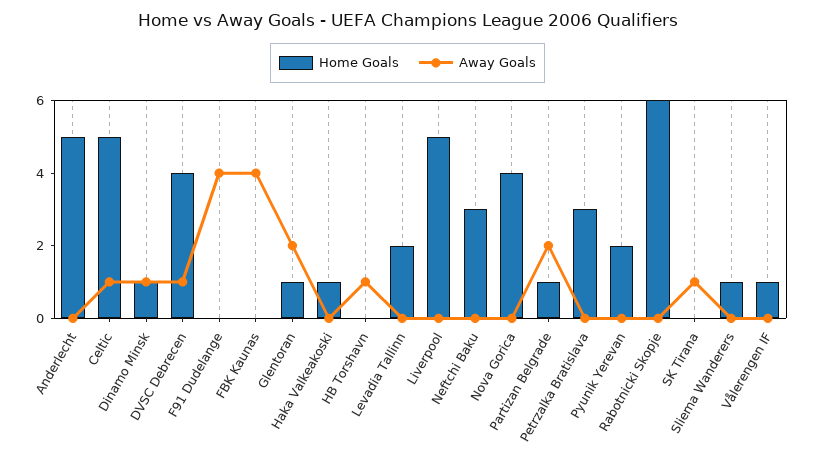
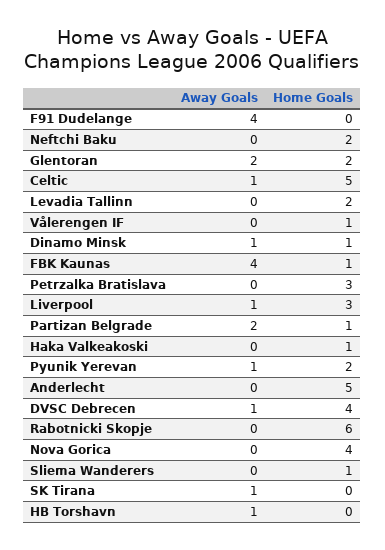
Home Goals, FBK Kaunas: 0 -> 1
Home Goals, Glentoran: 1 -> 2
Home Goals, Liverpool: 5 -> 3
Away Goals, Liverpool: 0 -> 1
Home Goals, Neftchi Baku: 3 -> 2
Away Goals, Pyunik Yerevan: 0 -> 1

